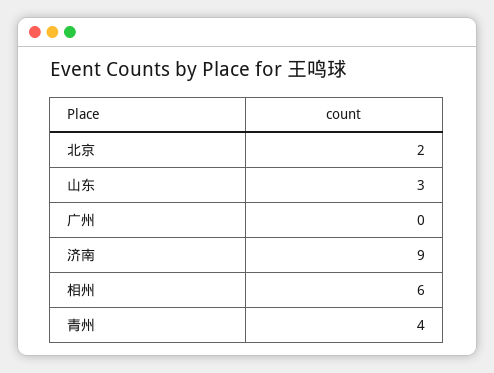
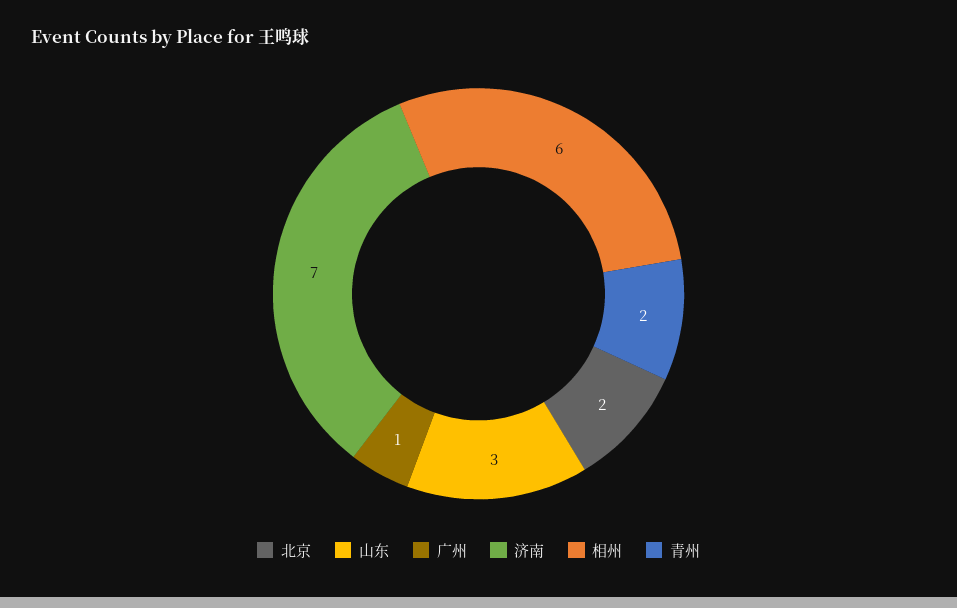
广州: 0 -> 1
济南: 9 -> 7
青州: 4 -> 2

